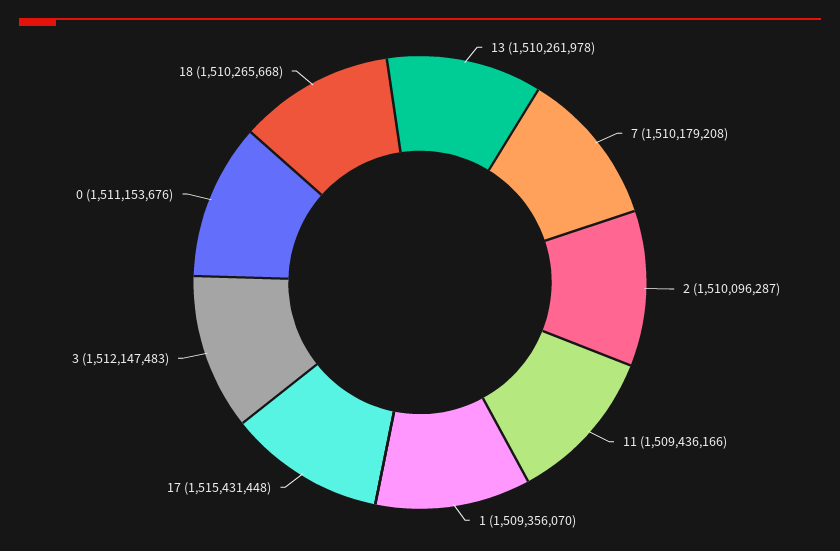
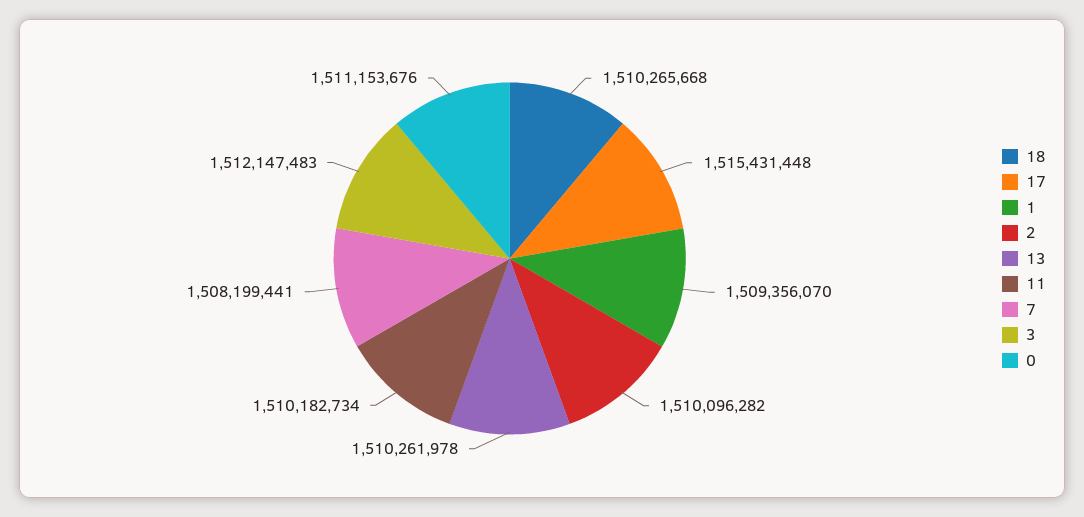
7: 1510179208 -> 1508199441
2: 1510096287 -> 1510096282
11: 1509436166 -> 1510182734

